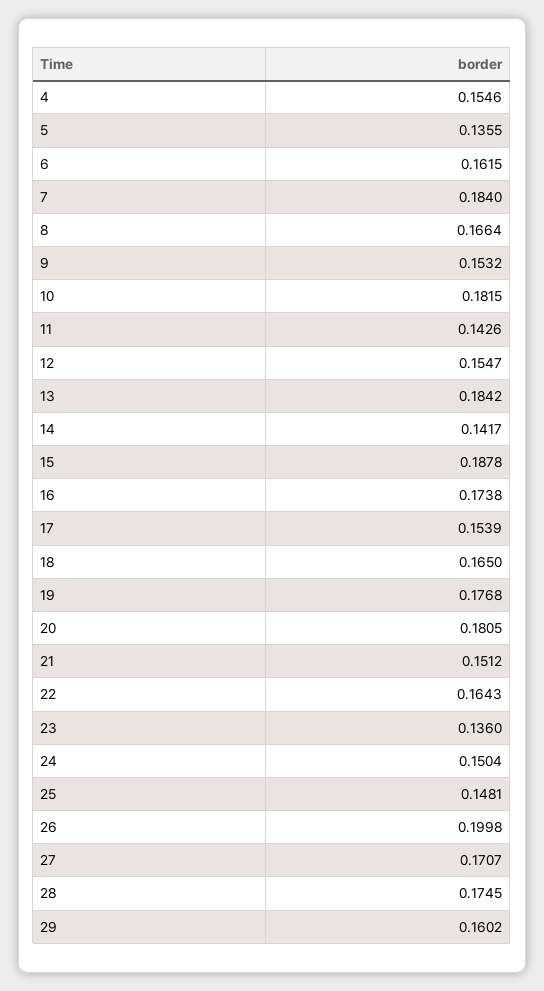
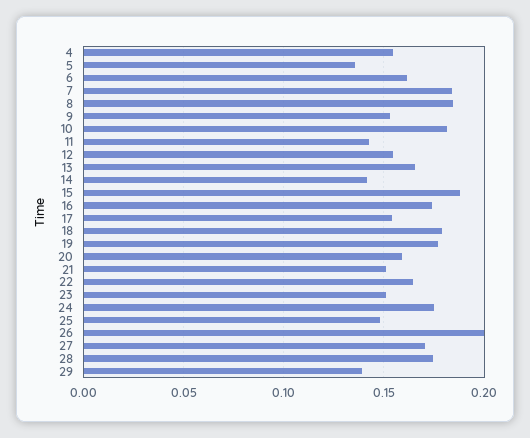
8: 0.1664 -> 0.185
13: 0.1842 -> 0.165
18: 0.165 -> 0.18
20: 0.1805 -> 0.16
23: 0.136 -> 0.15
24: 0.1504 -> 0.175
29: 0.1602 -> 0.14

